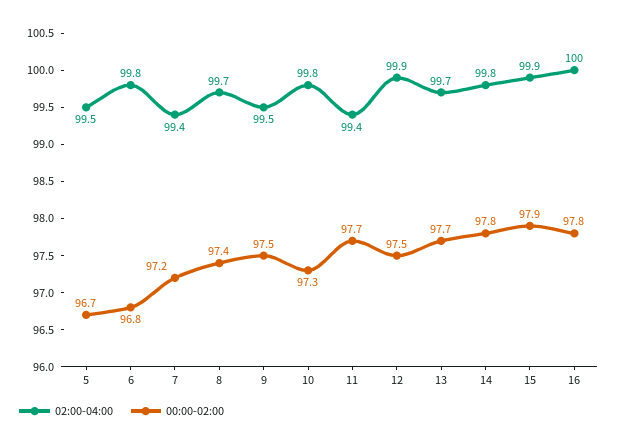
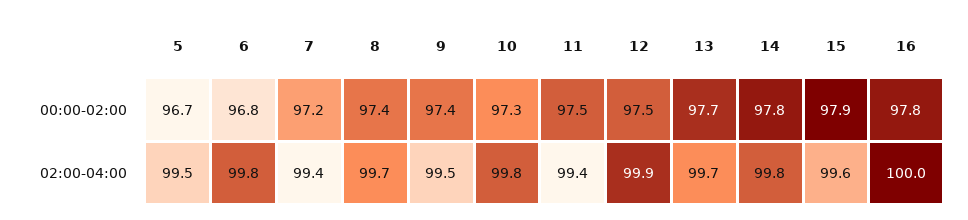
00:00-02:00, 9: 97.5 -> 97.4
00:00-02:00, 11: 97.7 -> 97.5
02:00-04:00, 15: 99.9 -> 99.6

